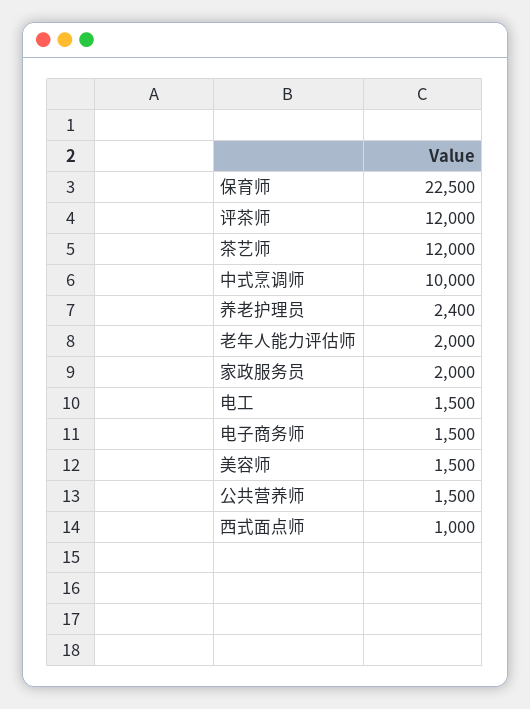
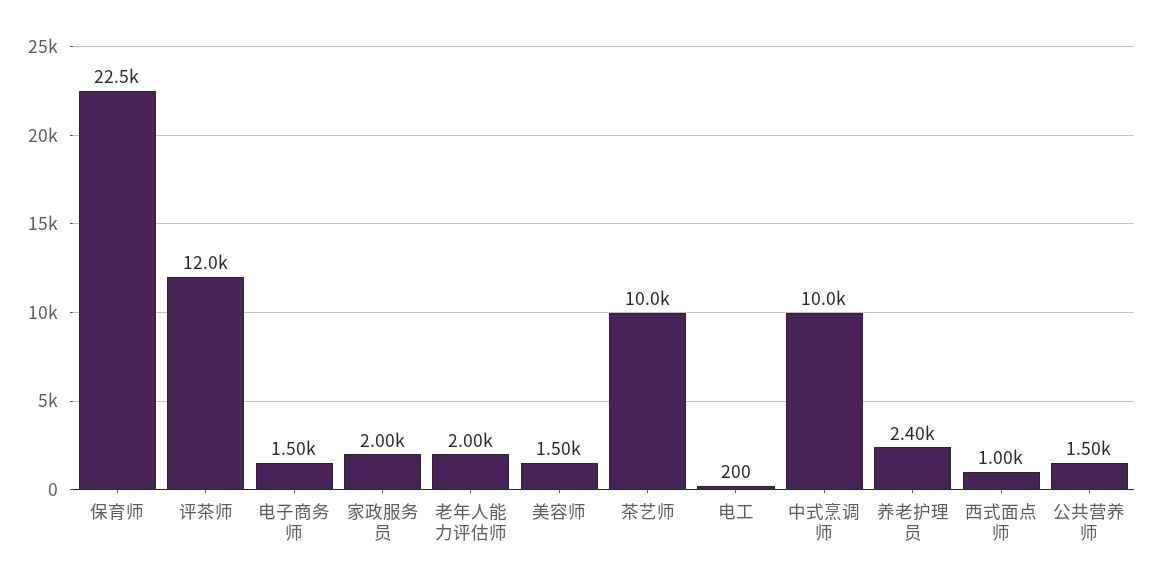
茶艺师: 12000 -> 10000
电工: 1500 -> 200

